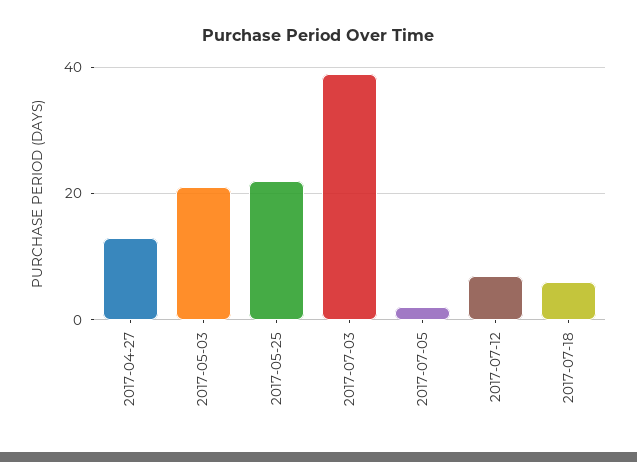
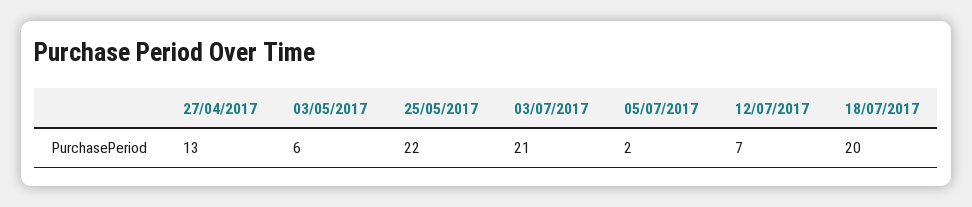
2017-05-03: 20 -> 6
2017-07-03: 40 -> 21
2017-07-18: 5 -> 20

